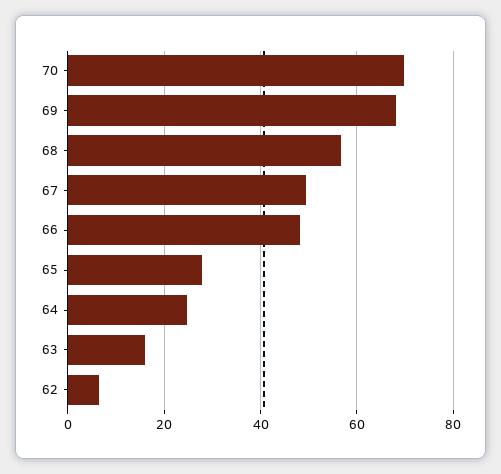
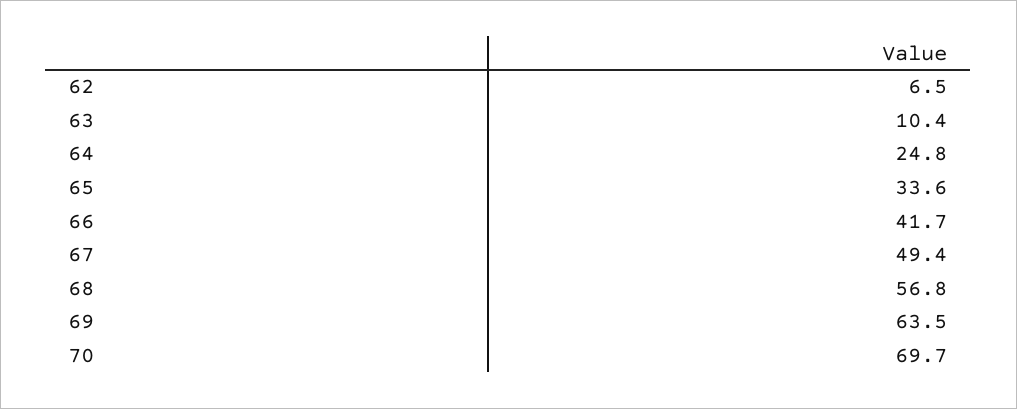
69: 68 -> 63.5
66: 48 -> 41.7
65: 28 -> 33.6
63: 16 -> 10.4

